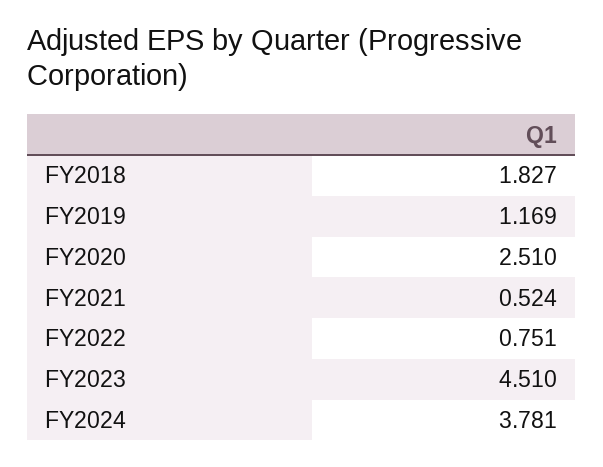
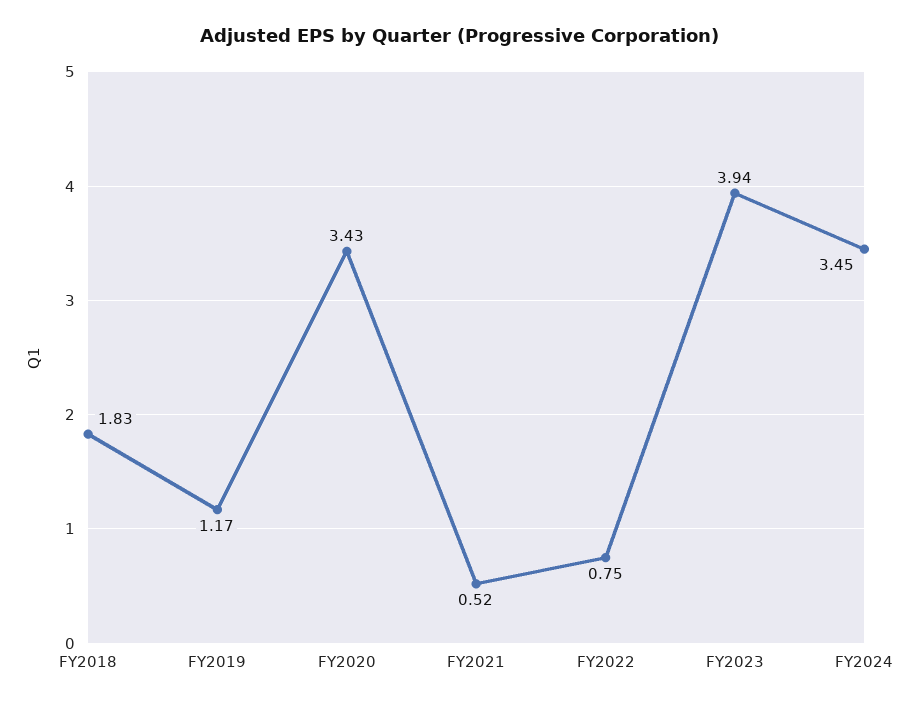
FY2020: 2.51 -> 3.43
FY2023: 4.51 -> 3.94
FY2024: 3.781 -> 3.45

